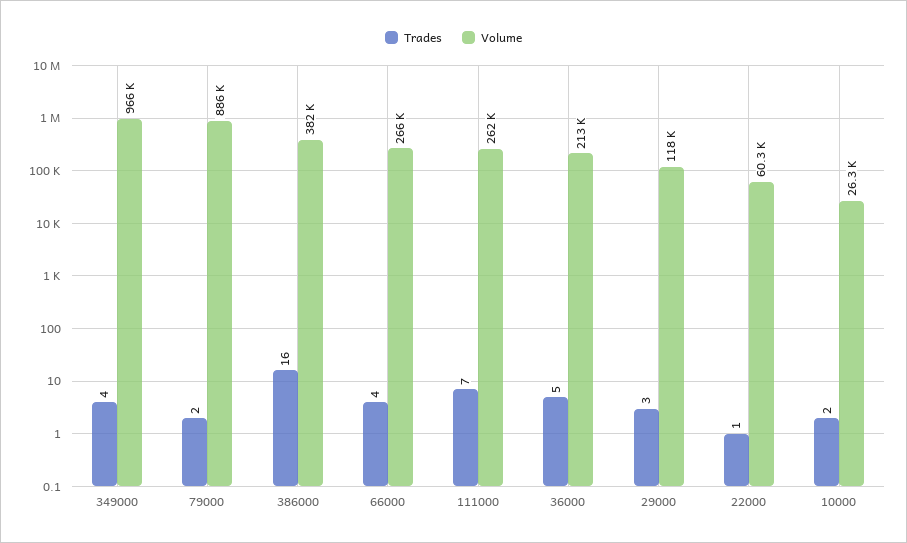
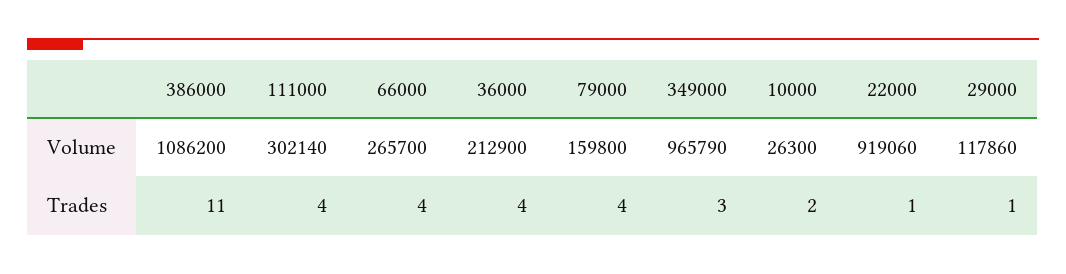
Trades, 349000: 4 -> 3
Trades, 79000: 2 -> 4
Volume, 79000: 886000 -> 159800
Trades, 386000: 16 -> 11
Volume, 386000: 382000 -> 1086200
Trades, 111000: 7 -> 4
Volume, 111000: 262000 -> 302140
Trades, 36000: 5 -> 4
Trades, 29000: 3 -> 1
Volume, 22000: 60300 -> 919060

